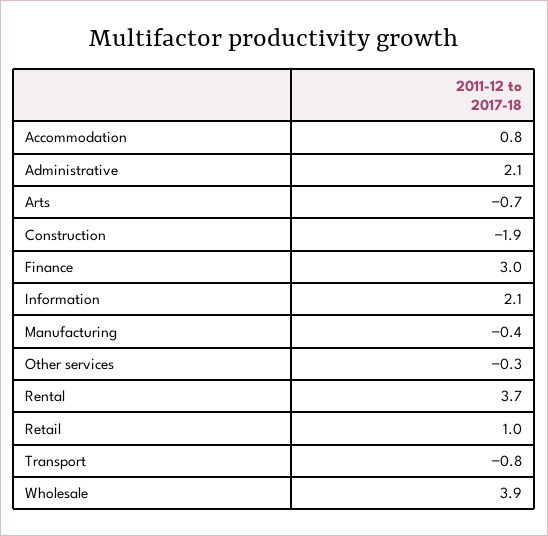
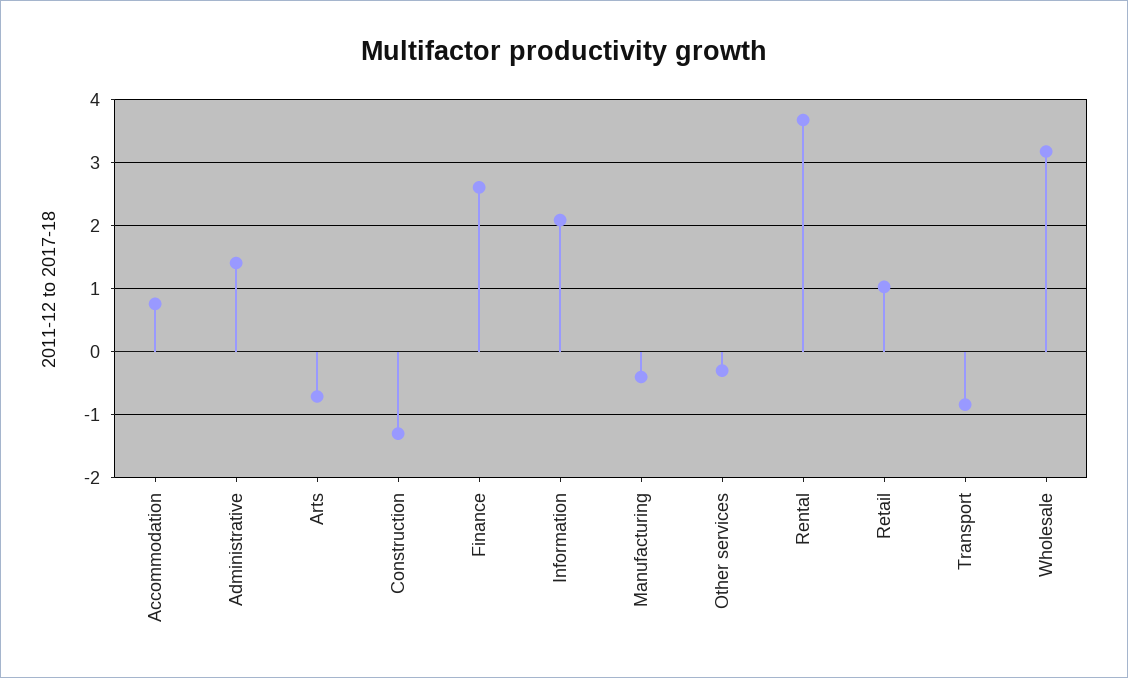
Administrative: 2.1 -> 1.4
Construction: -1.9 -> -1.3
Finance: 3 -> 2.6
Wholesale: 3.9 -> 3.2

